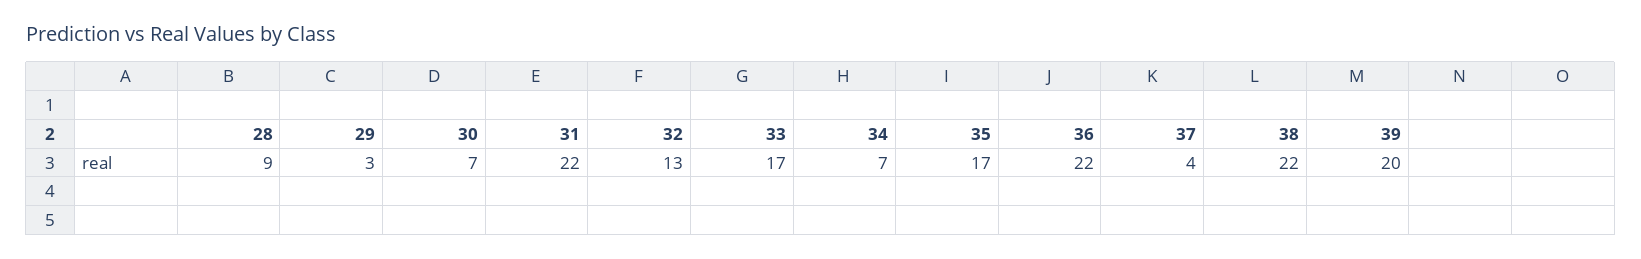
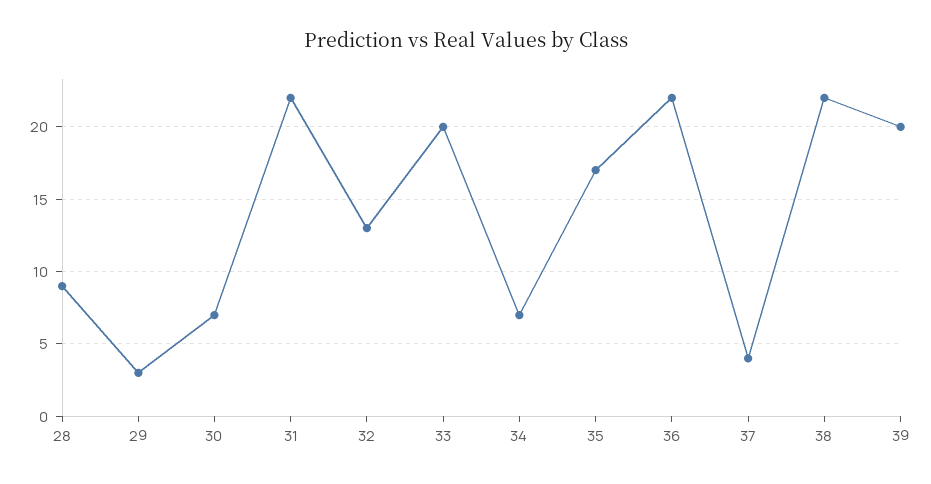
33: 17 -> 20

